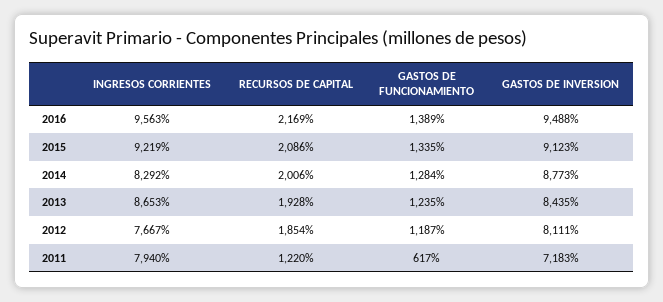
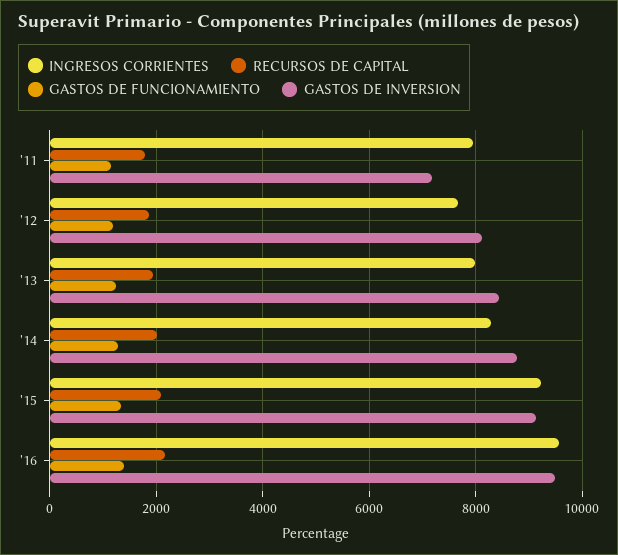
INGRESOS CORRIENTES, 2013: 8653 -> 8000
RECURSOS DE CAPITAL, 2011: 1220 -> 1800
GASTOS DE FUNCIONAMIENTO, 2011: 617 -> 1200

